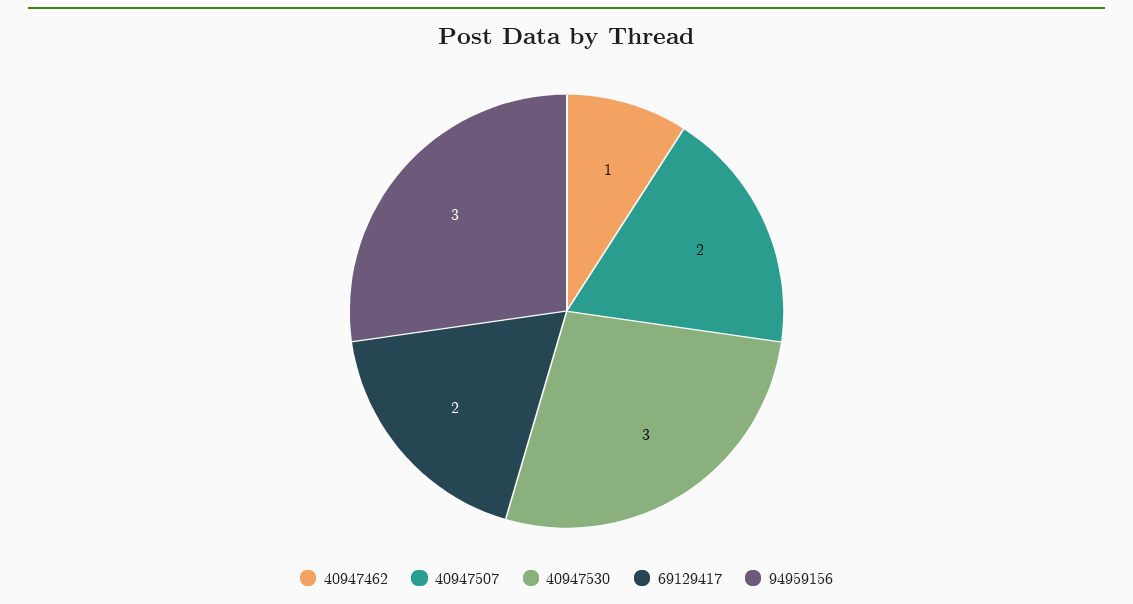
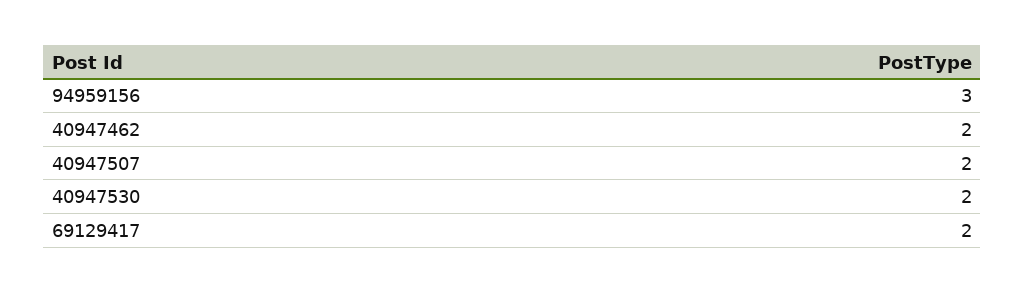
40947462: 1 -> 2
40947530: 3 -> 2

